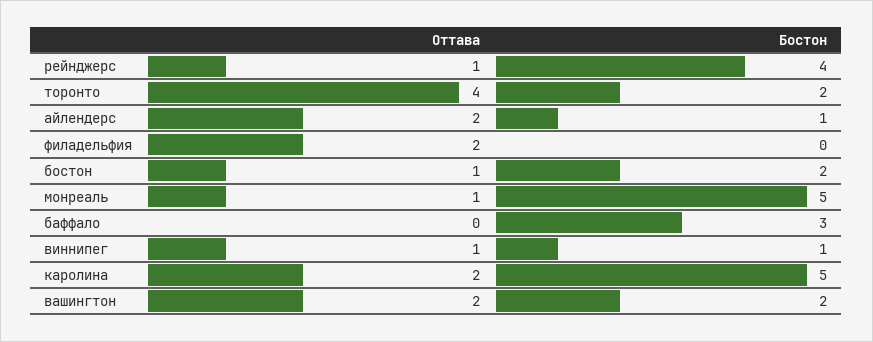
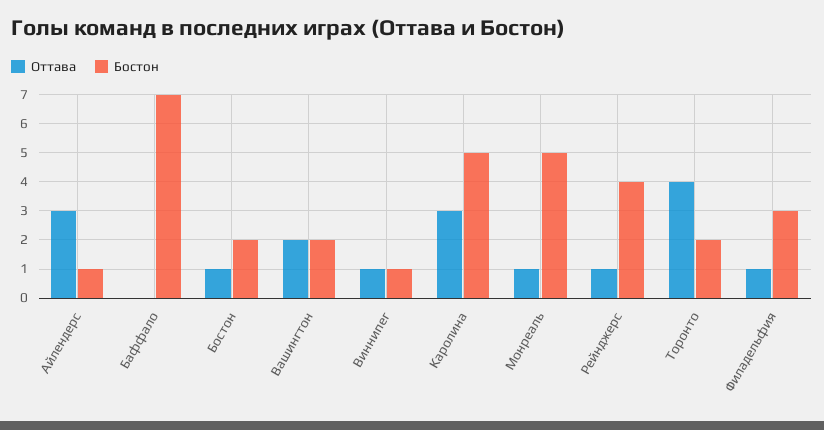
Оттава, айлендерс: 2 -> 3
Оттава, филадельфия: 2 -> 1
Бостон, филадельфия: 0 -> 3
Бостон, баффало: 3 -> 7
Оттава, каролина: 2 -> 3

